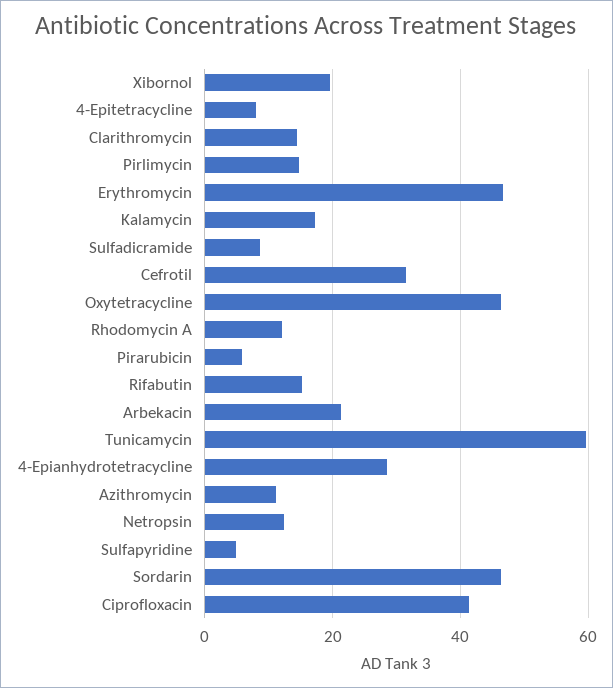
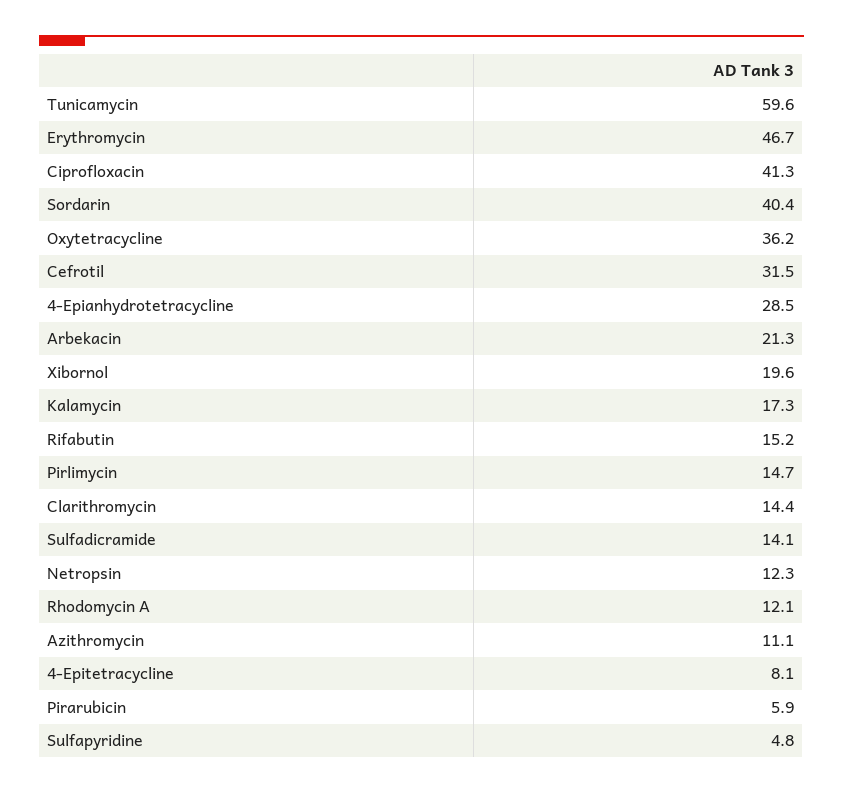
Sulfadicramide: 8 -> 14.1
Oxytetracycline: 46 -> 36.2
Sordarin: 46 -> 40.4

